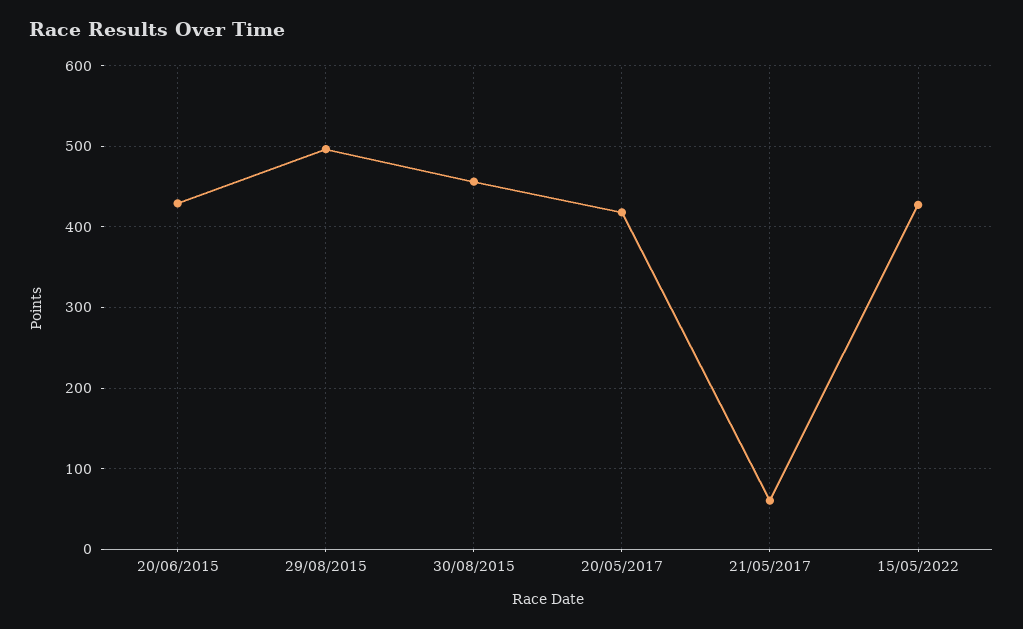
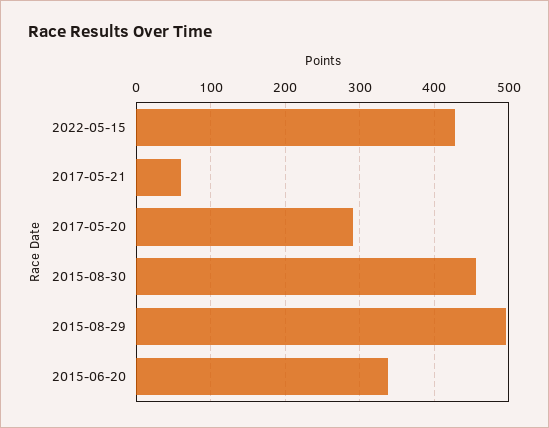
20/06/2015: 430 -> 340
20/05/2017: 420 -> 290

